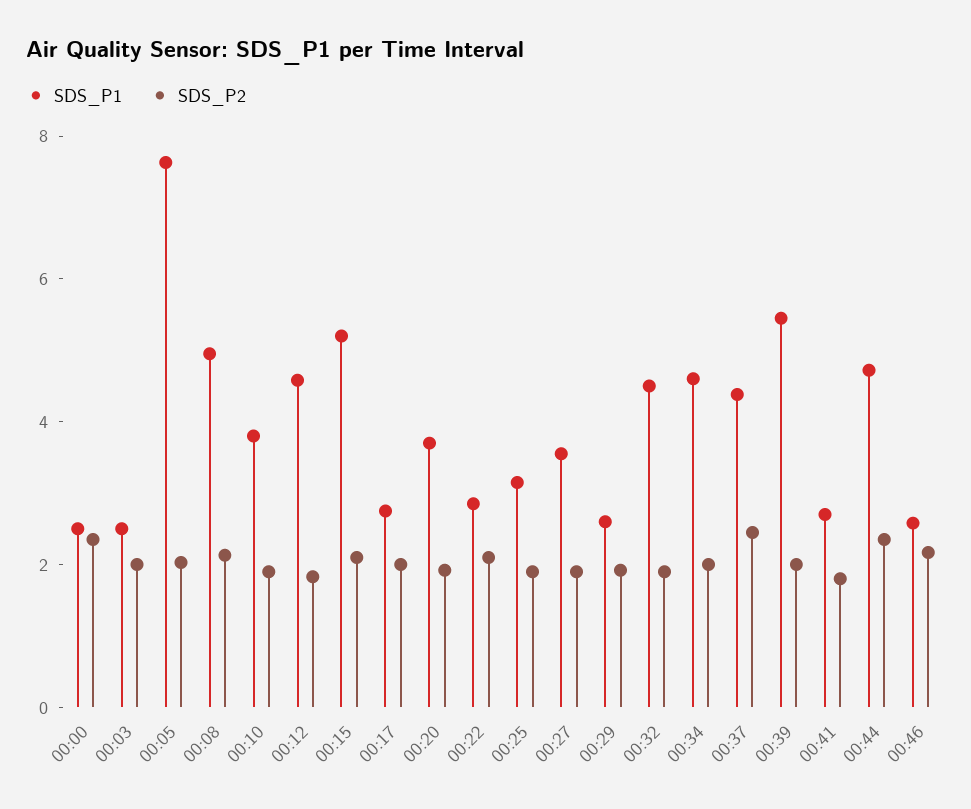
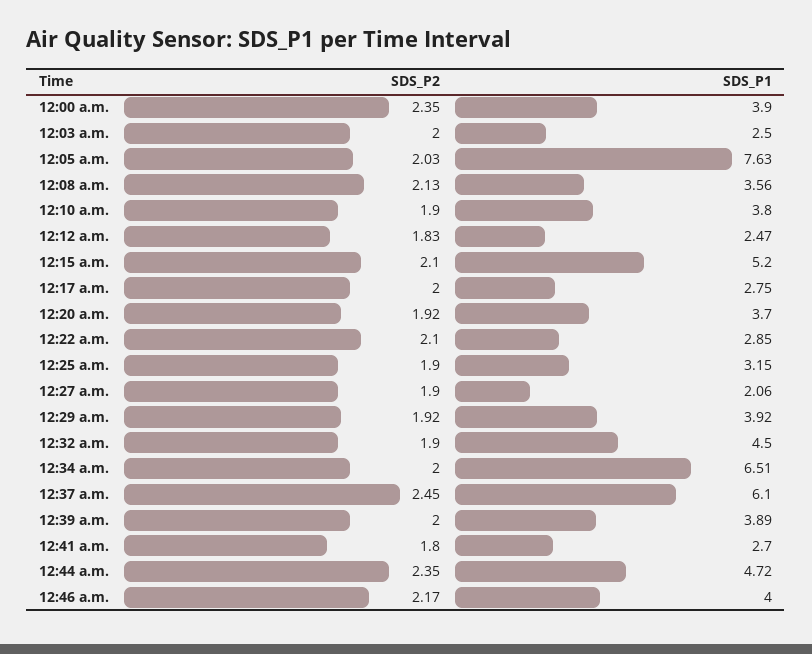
SDS_P1, 00:00: 2.5 -> 3.9
SDS_P1, 00:08: 5 -> 3.56
SDS_P1, 00:12: 4.5 -> 2.47
SDS_P1, 00:27: 3.5 -> 2.06
SDS_P1, 00:29: 2.5 -> 3.92
SDS_P1, 00:34: 4.5 -> 6.51
SDS_P1, 00:37: 4.5 -> 6.1
SDS_P1, 00:39: 5.5 -> 3.89
SDS_P1, 00:46: 2.5 -> 4

